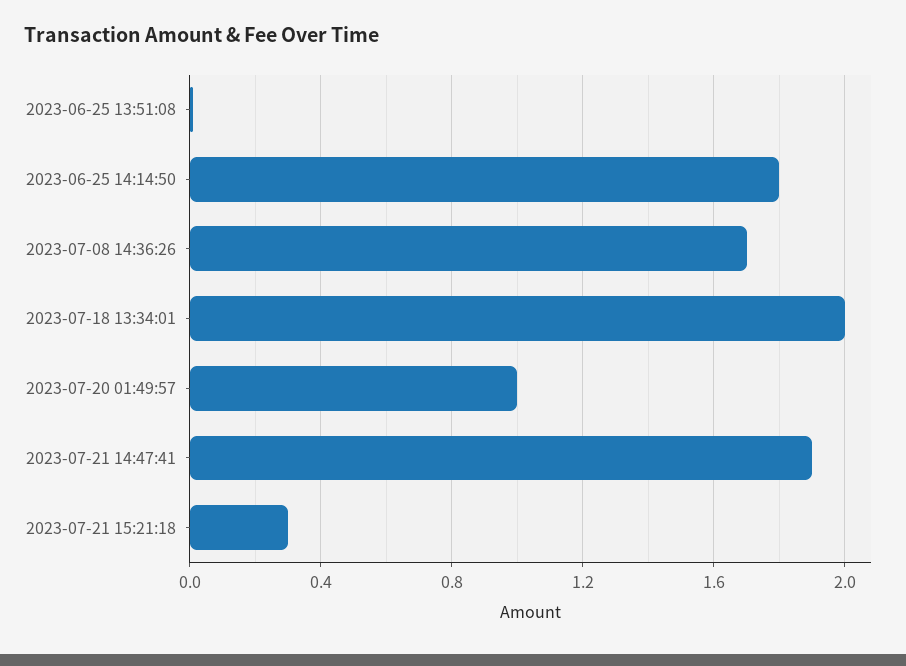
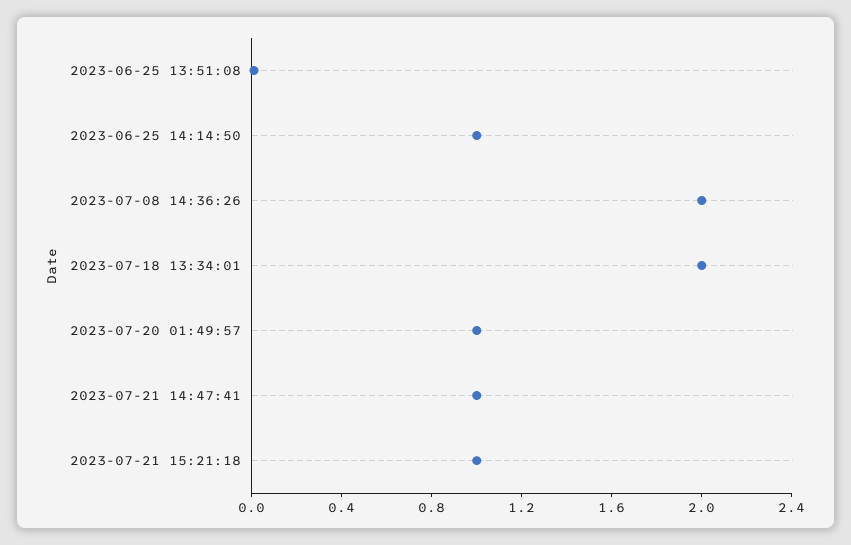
2023-06-25 14:14:50: 1.8 -> 1
2023-07-08 14:36:26: 1.7 -> 2
2023-07-21 14:47:41: 1.9 -> 1
2023-07-21 15:21:18: 0.3 -> 1

